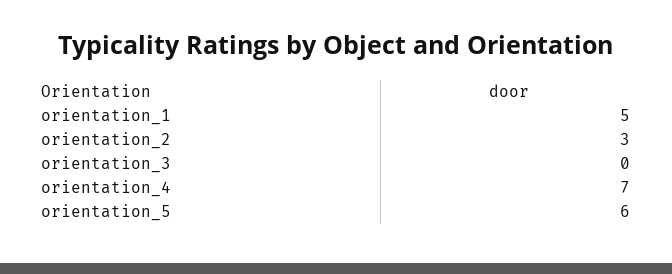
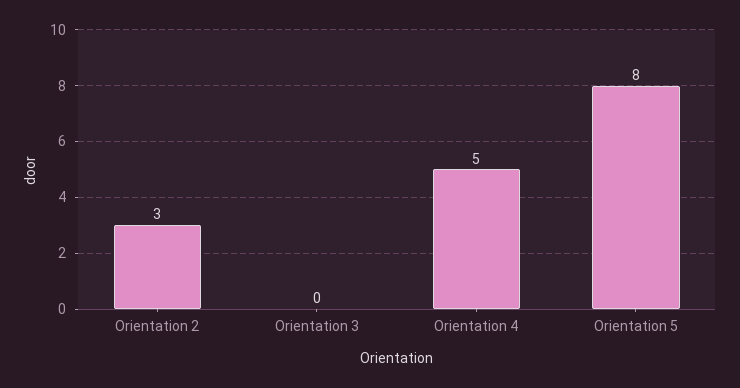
orientation_1: 5 -> none
orientation_4: 7 -> 5
orientation_5: 6 -> 8

